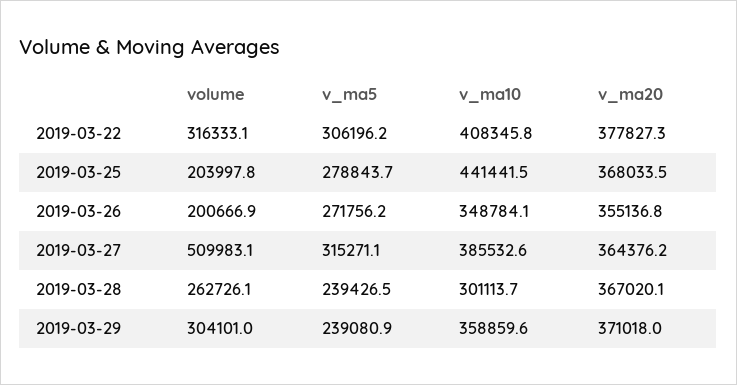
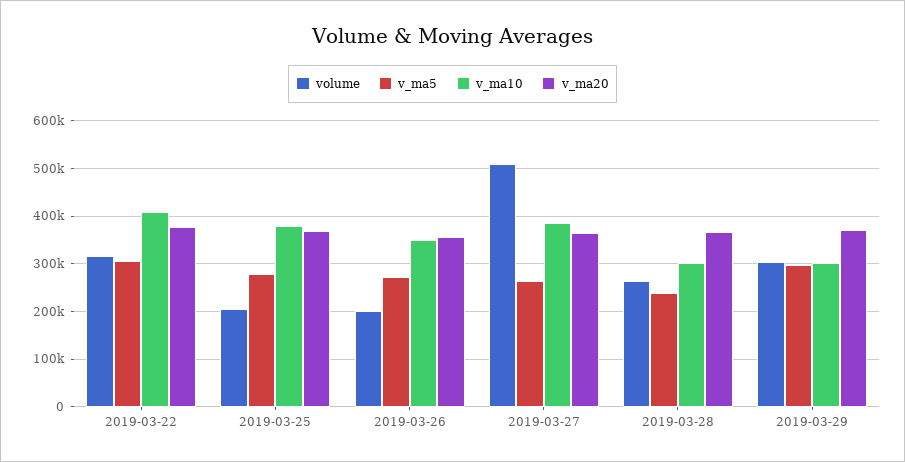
v_ma10, 2019-03-25: 441441.5 -> 380000
v_ma5, 2019-03-27: 315271.1 -> 260000
v_ma5, 2019-03-29: 239080.9 -> 300000
v_ma10, 2019-03-29: 358859.6 -> 300000

